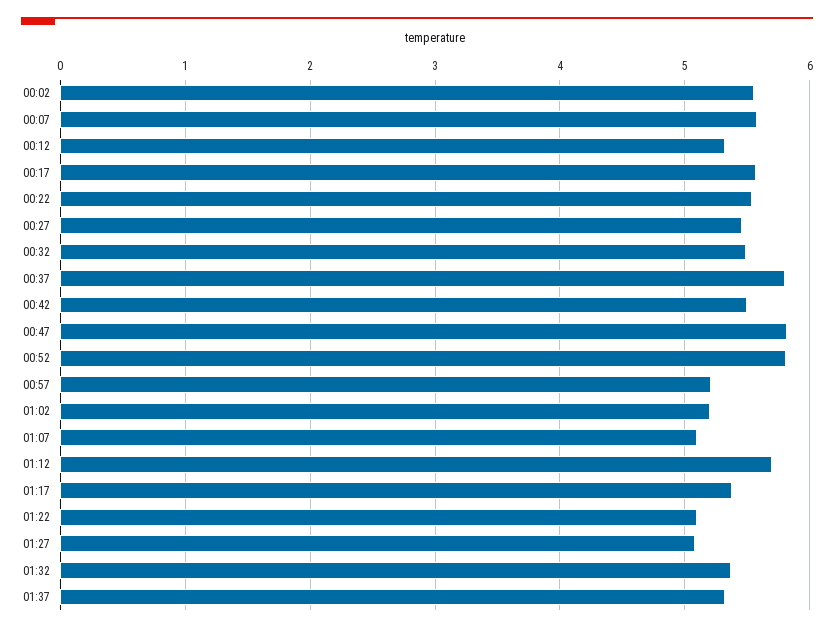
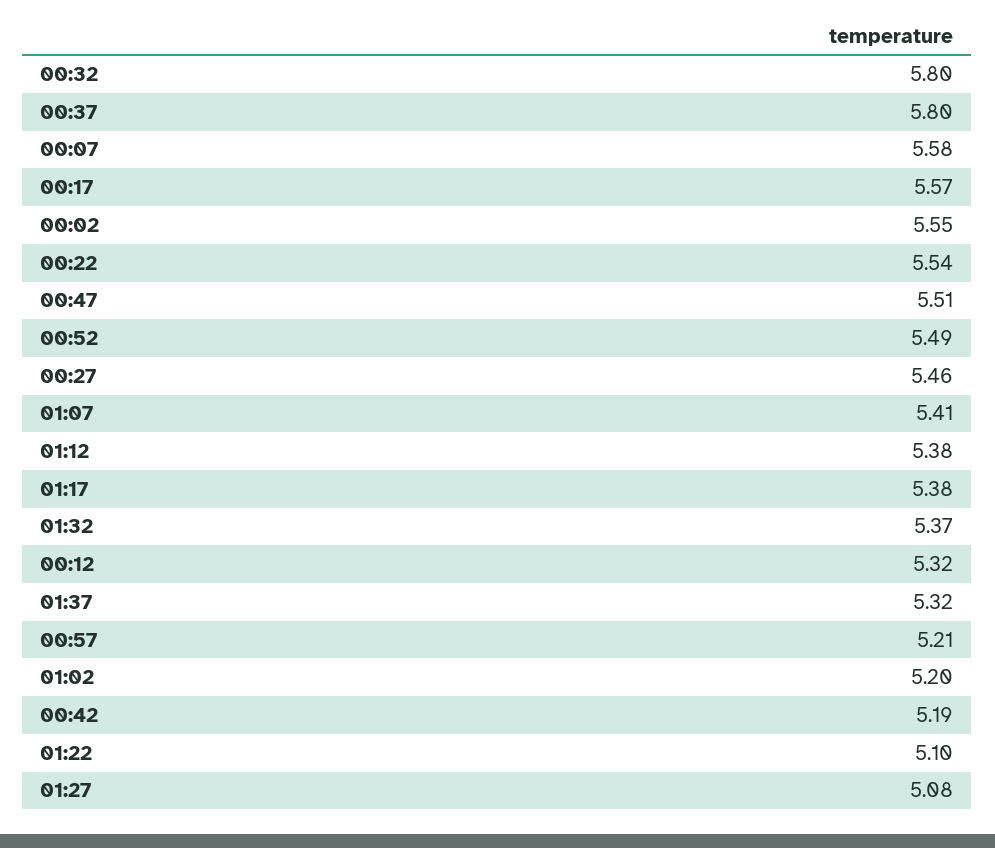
00:32: 5.5 -> 5.8
00:42: 5.5 -> 5.19
00:47: 5.8 -> 5.51
00:52: 5.8 -> 5.49
01:07: 5.1 -> 5.41
01:12: 5.7 -> 5.38

